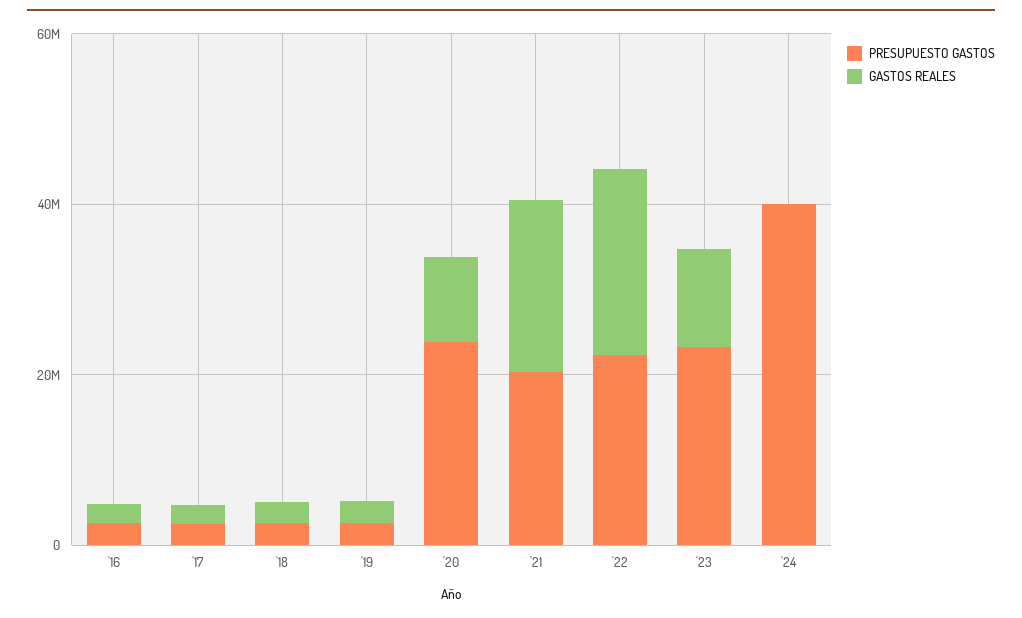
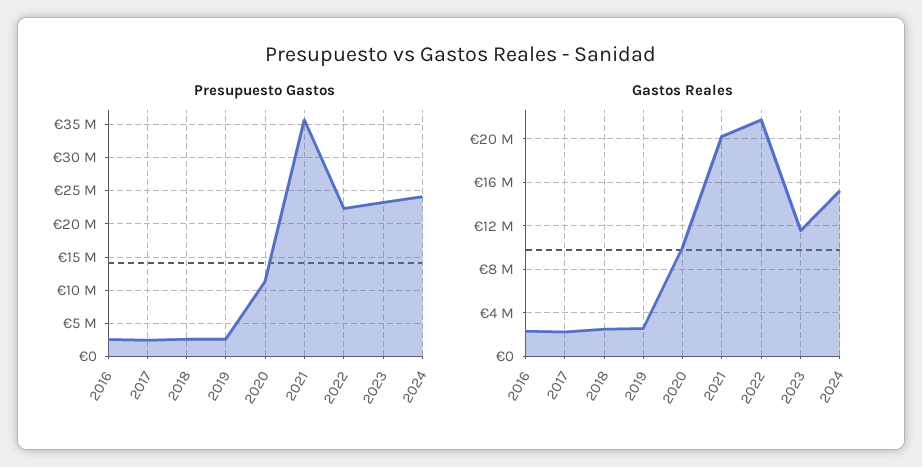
PRESUPUESTO GASTOS, '20: 25000000 -> 11000000
PRESUPUESTO GASTOS, '21: 20000000 -> 36000000
PRESUPUESTO GASTOS, '24: 40000000 -> 24000000
GASTOS REALES, '24: 0 -> 15000000

